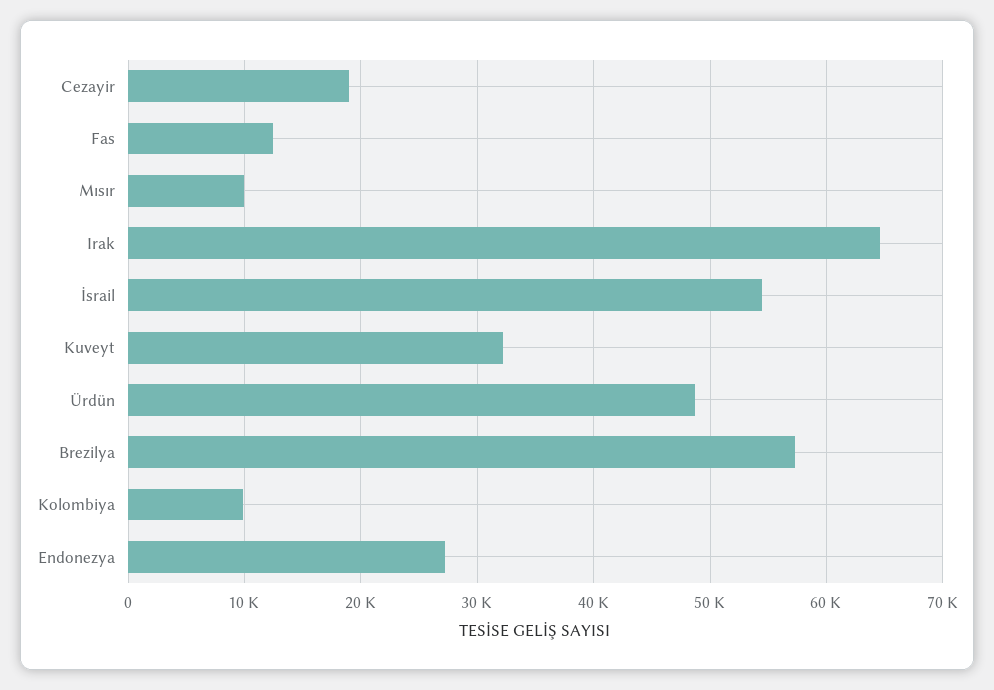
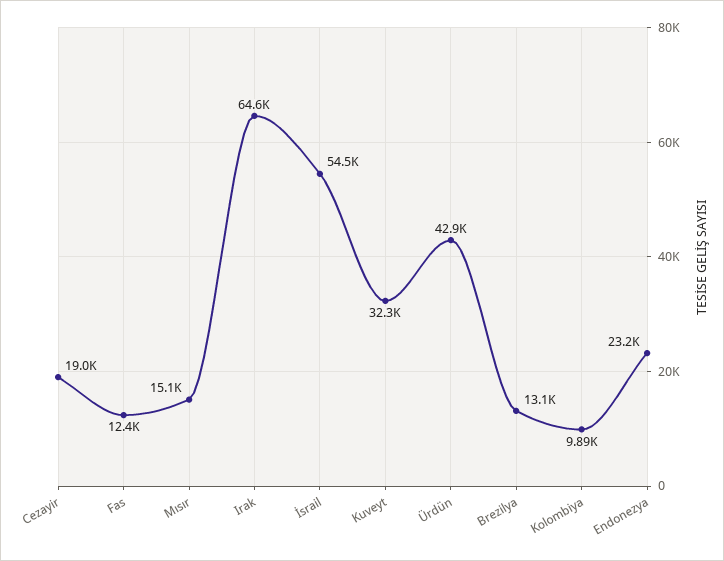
Mısır: 10000 -> 15100
Ürdün: 49000 -> 42900
Brezilya: 57000 -> 13100
Endonezya: 27000 -> 23200

